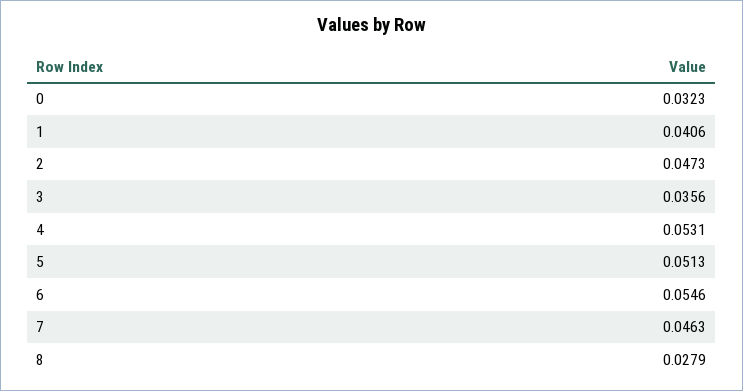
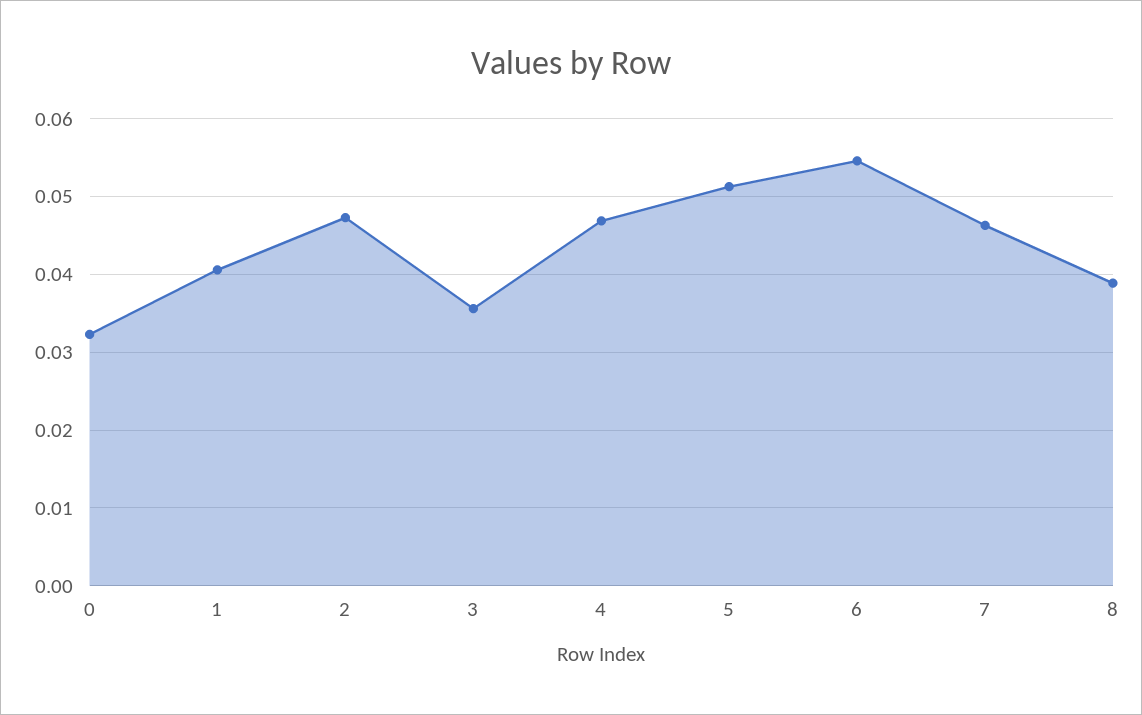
4: 0.0531 -> 0.047
8: 0.0279 -> 0.039

